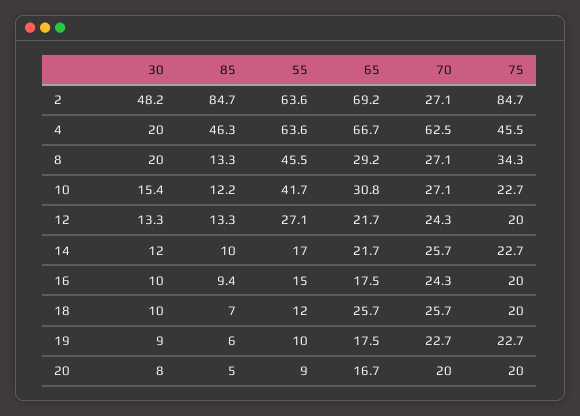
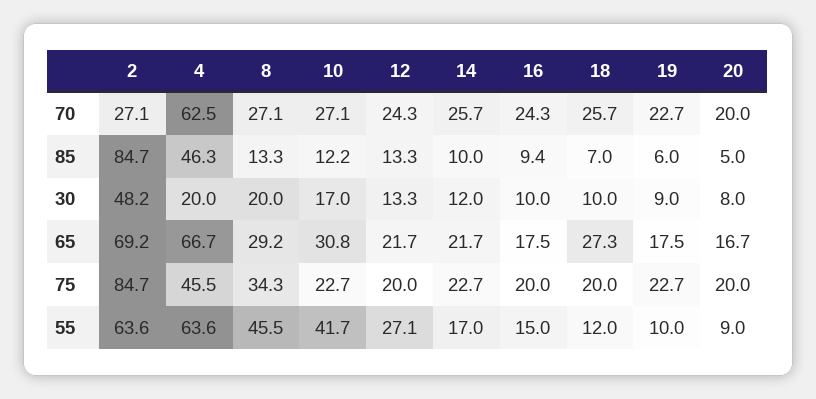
30, 10: 15.4 -> 17
65, 18: 25.7 -> 27.3

